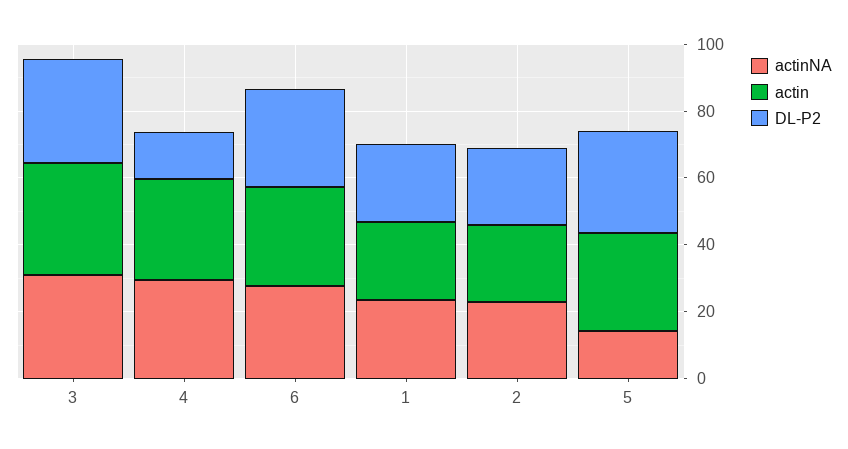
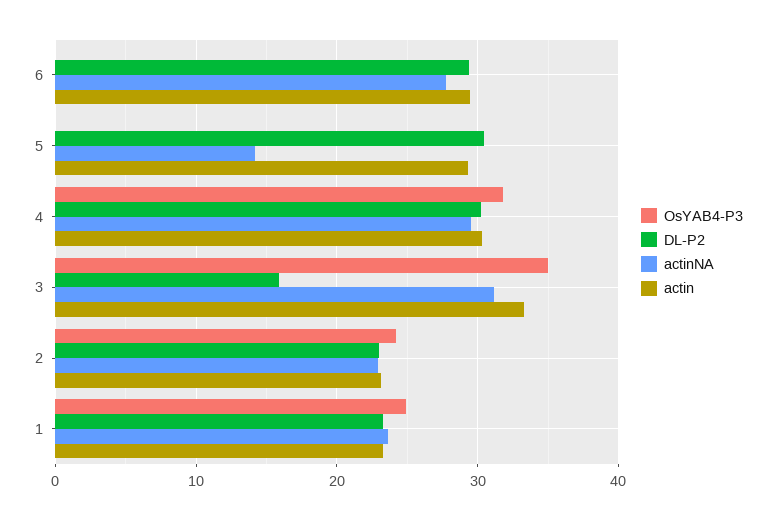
DL-P2, 3: 30 -> 16
DL-P2, 4: 15 -> 30
OsYAB4-P3, 6: none -> 0
OsYAB4-P3, 5: none -> 0
OsYAB4-P3, 4: none -> 32
OsYAB4-P3, 3: none -> 35
OsYAB4-P3, 2: none -> 24
OsYAB4-P3, 1: none -> 25

